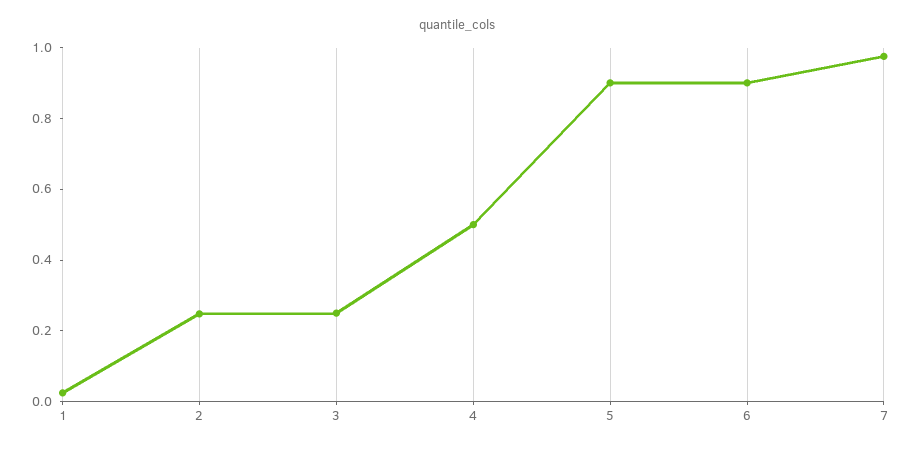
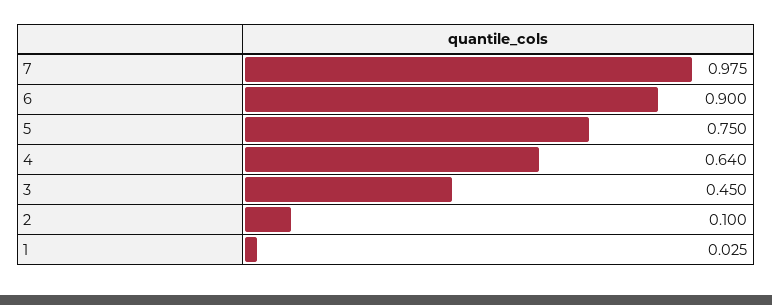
2: 0.25 -> 0.1
3: 0.25 -> 0.45
4: 0.5 -> 0.64
5: 0.9 -> 0.75

